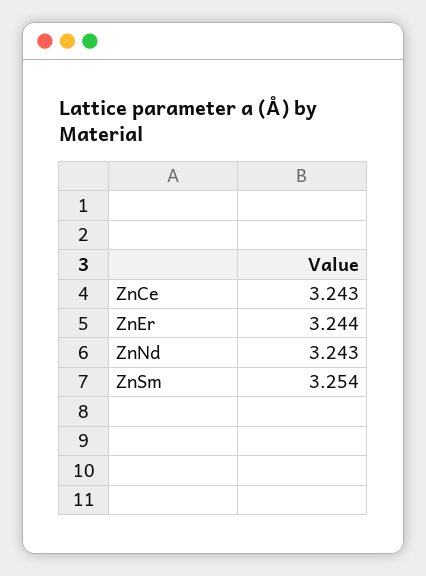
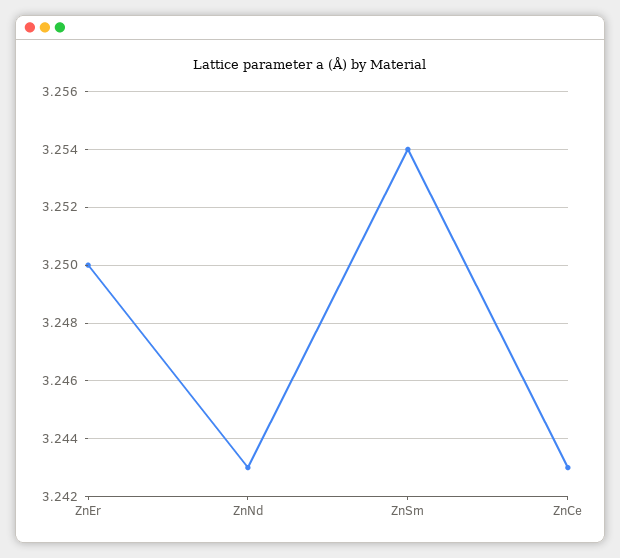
ZnEr: 3.244 -> 3.25

